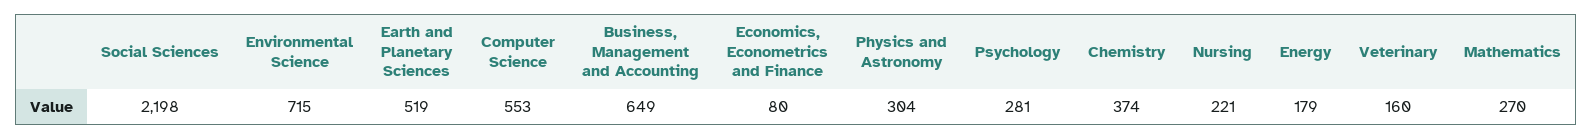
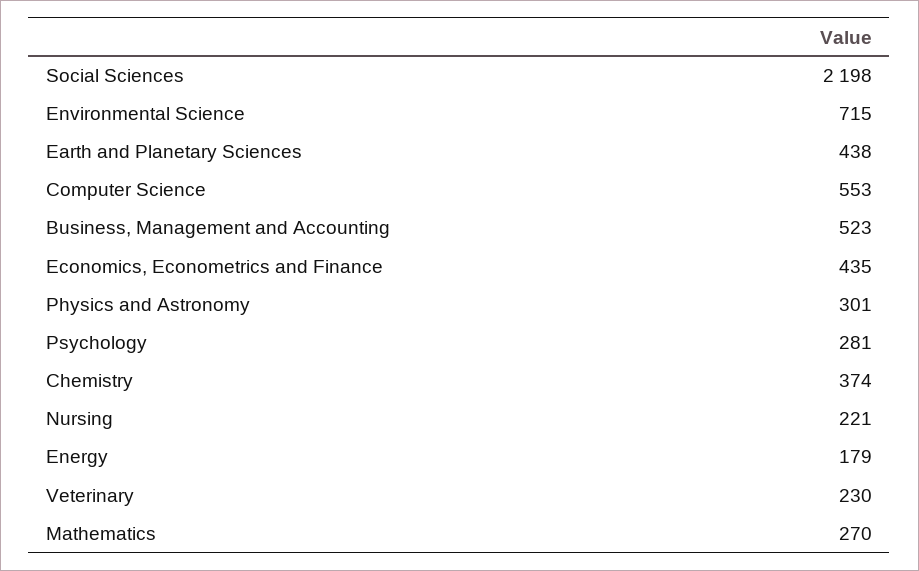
Earth and Planetary Sciences: 519 -> 438
Business, Management and Accounting: 649 -> 523
Economics, Econometrics and Finance: 80 -> 435
Physics and Astronomy: 304 -> 301
Veterinary: 160 -> 230

